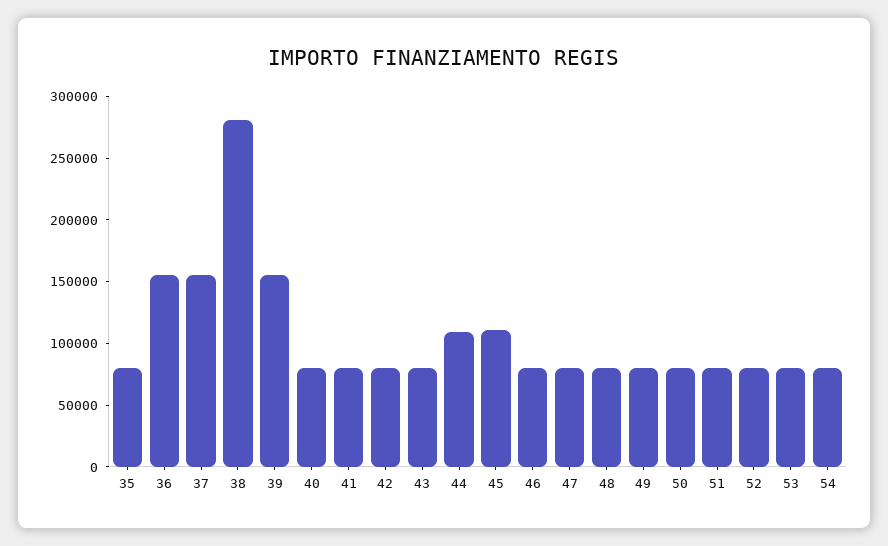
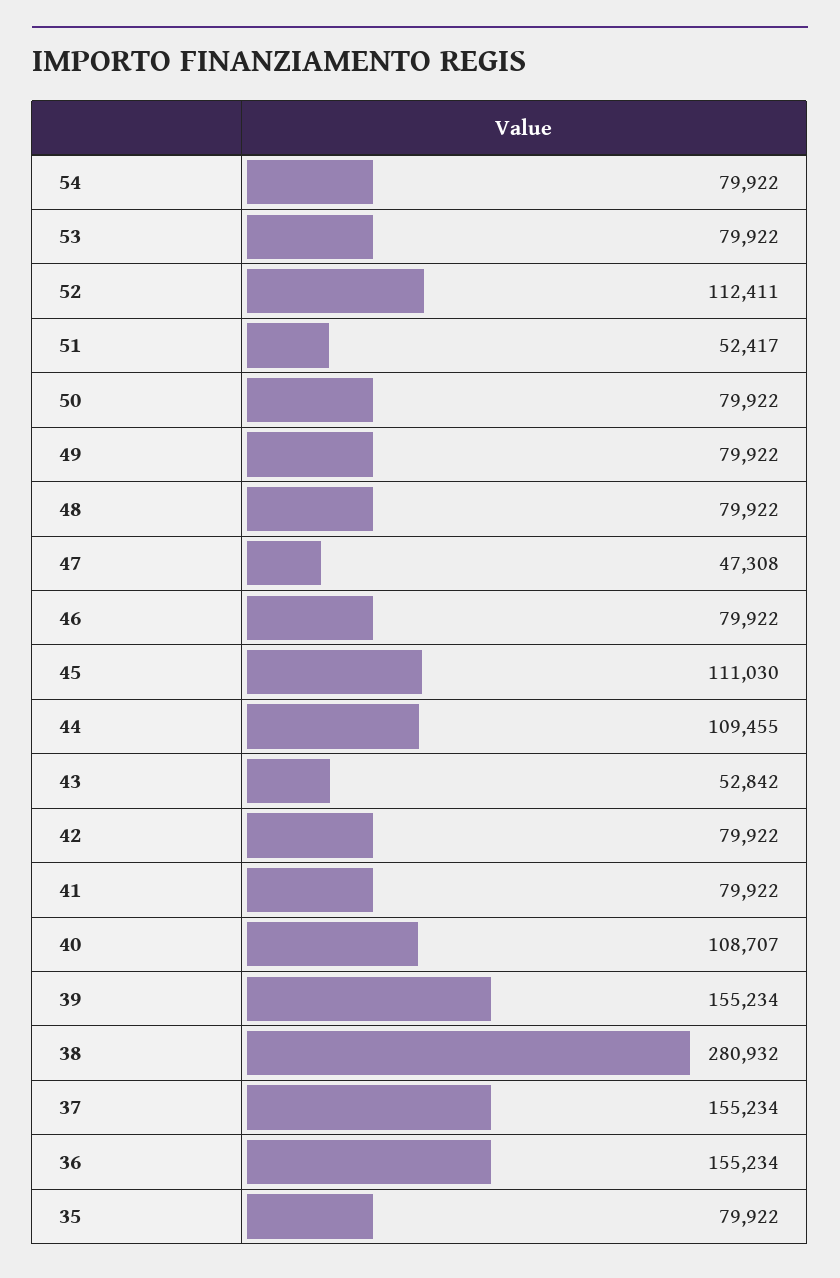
40: 80000 -> 108707
43: 80000 -> 52842
47: 80000 -> 47308
51: 80000 -> 52417
52: 80000 -> 112411

